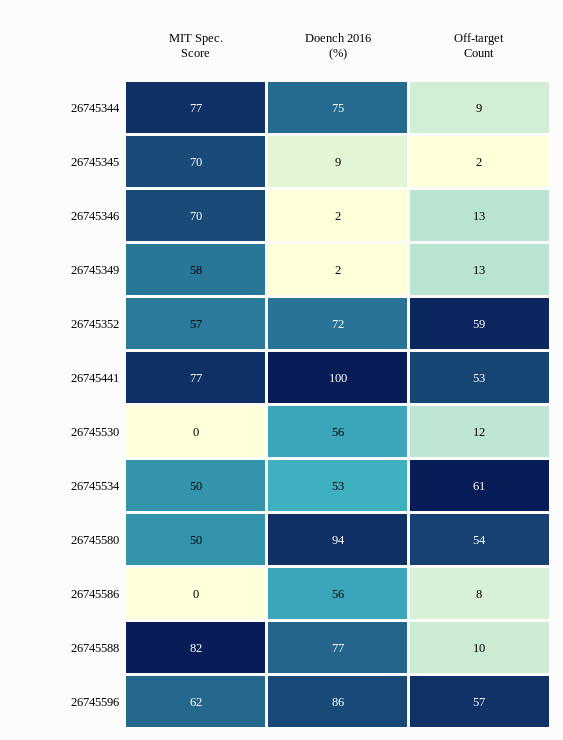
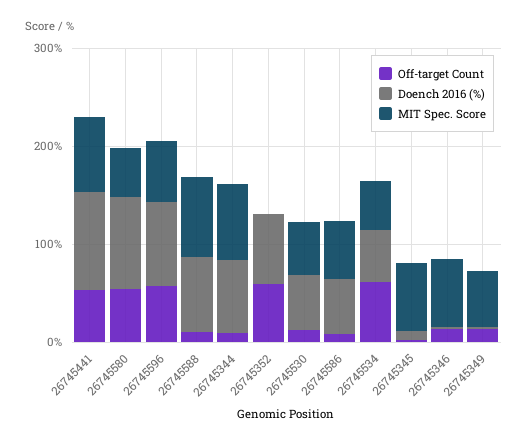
MIT Spec. Score, 26745352: 57 -> 0
MIT Spec. Score, 26745530: 0 -> 60
MIT Spec. Score, 26745586: 0 -> 60

